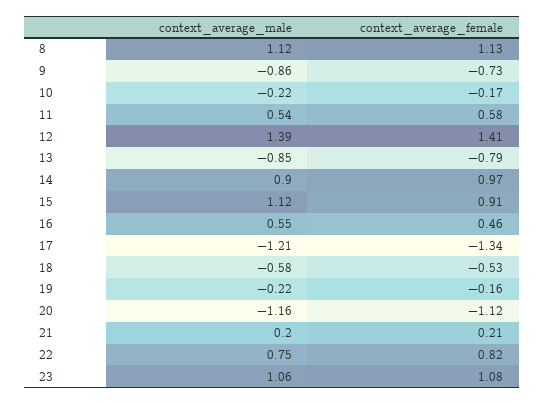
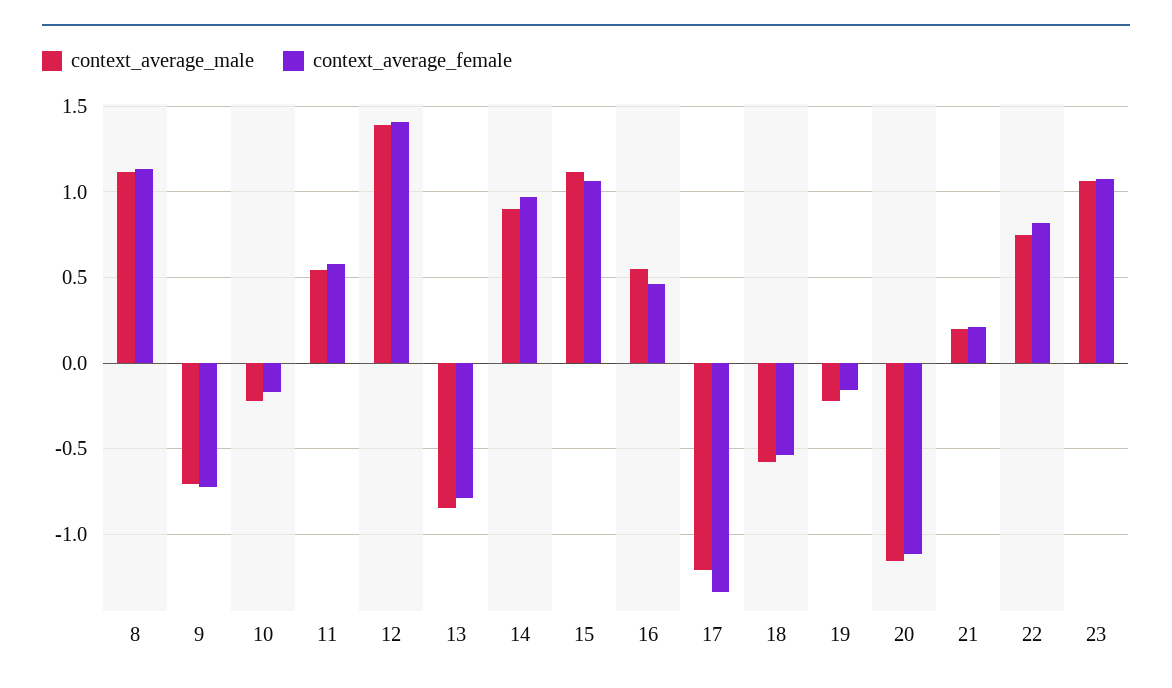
context_average_male, 9: -0.86 -> -0.7
context_average_female, 15: 0.91 -> 1.05

